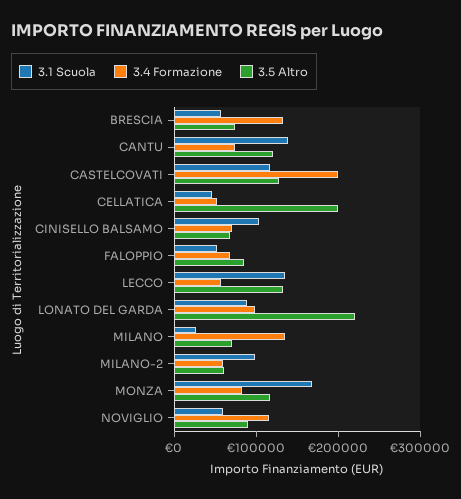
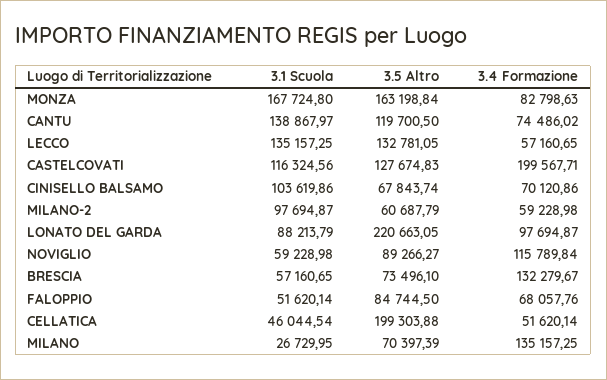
3.5 Altro, MONZA: 120000 -> 163198.84

